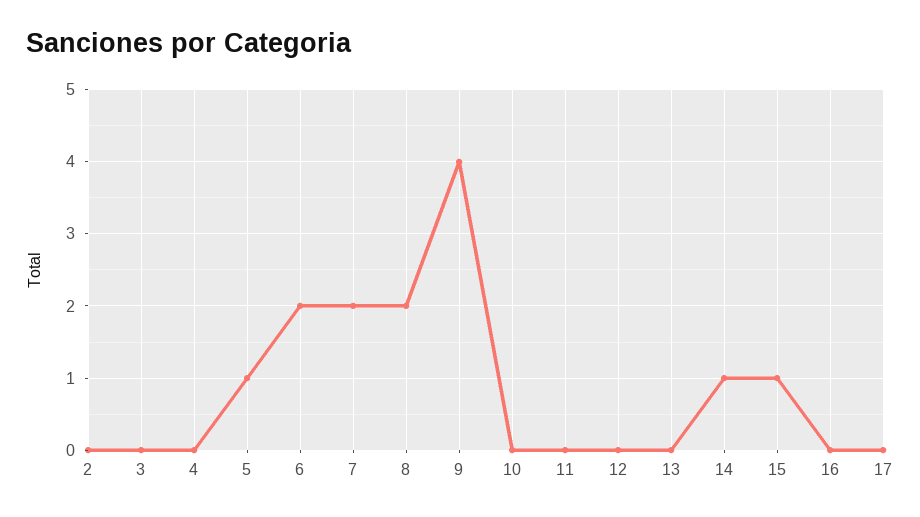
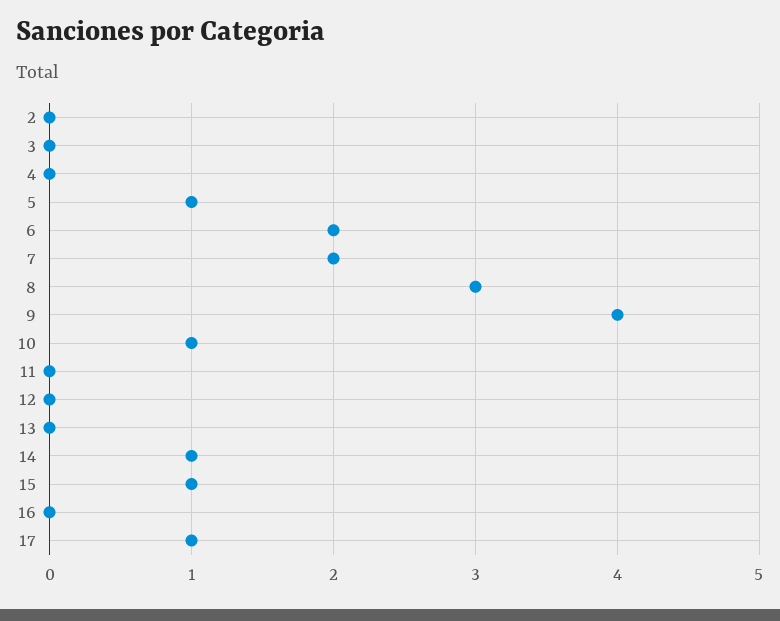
8: 2 -> 3
10: 0 -> 1
17: 0 -> 1

